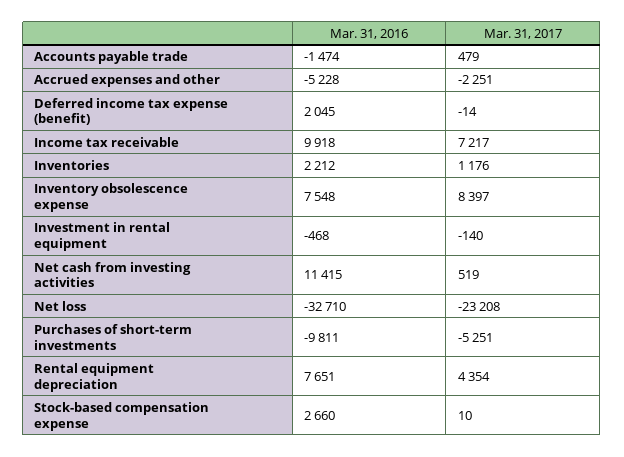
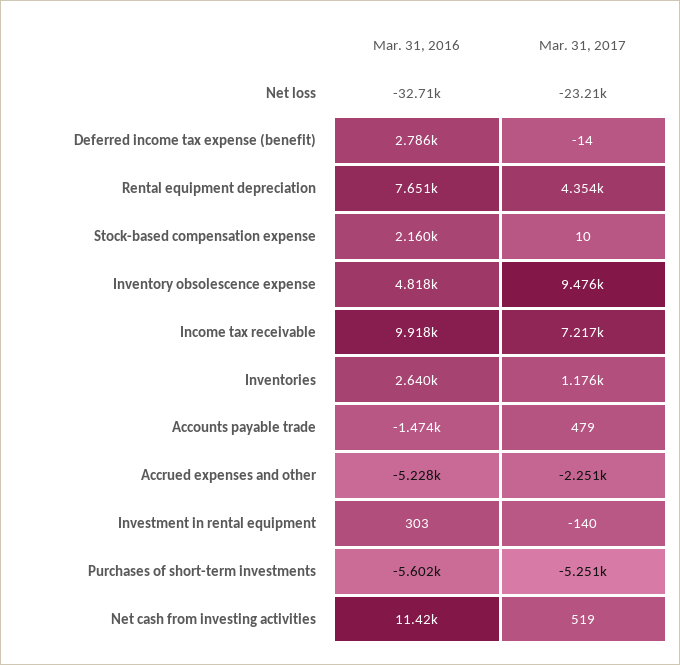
Mar. 31, 2016, Deferred income tax expense (benefit): 2045 -> 2786
Mar. 31, 2016, Inventories: 2212 -> 2640
Mar. 31, 2016, Inventory obsolescence expense: 7548 -> 4818
Mar. 31, 2017, Inventory obsolescence expense: 8397 -> 9476
Mar. 31, 2016, Investment in rental equipment: -468 -> 303
Mar. 31, 2016, Purchases of short-term investments: -9811 -> -5602
Mar. 31, 2016, Stock-based compensation expense: 2660 -> 2160

